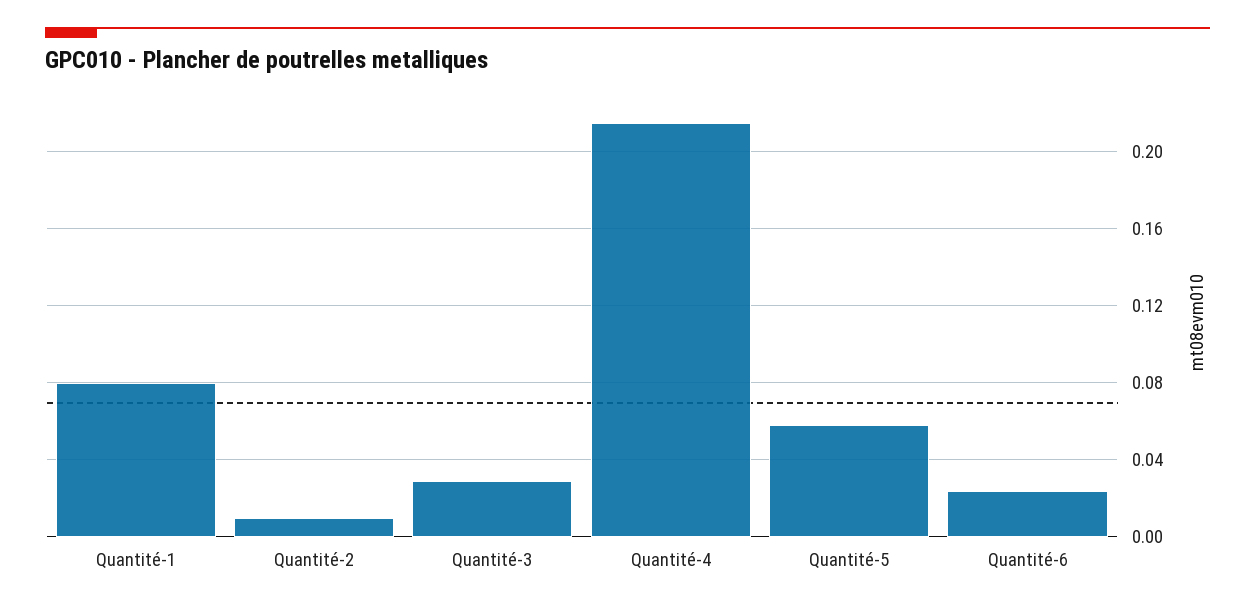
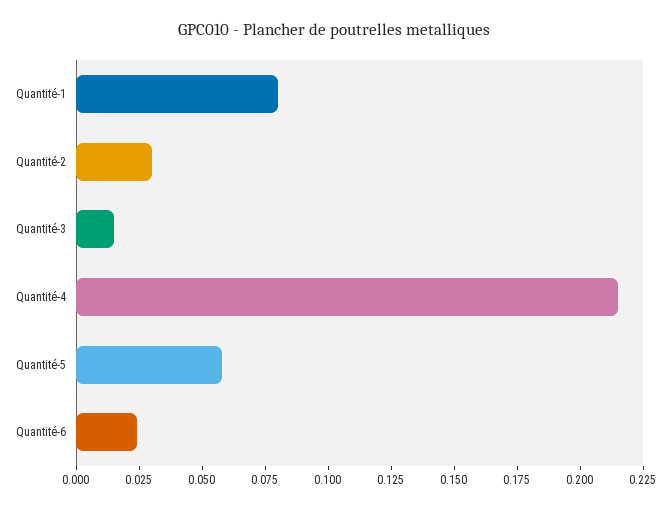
Quantité-2: 0.01 -> 0.03
Quantité-3: 0.03 -> 0.015

